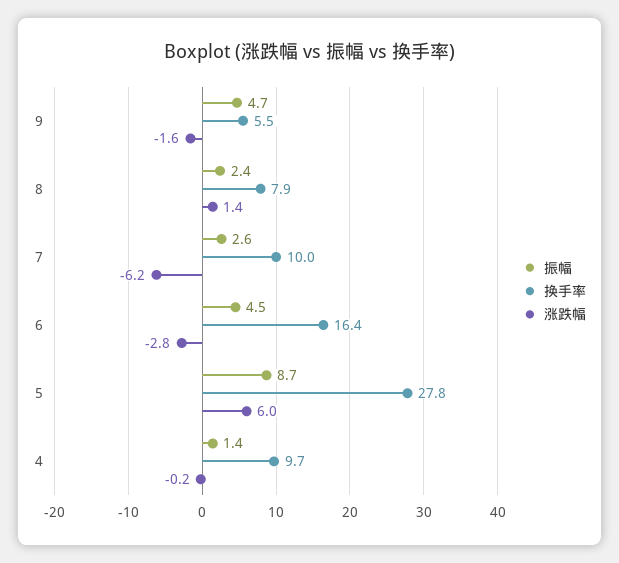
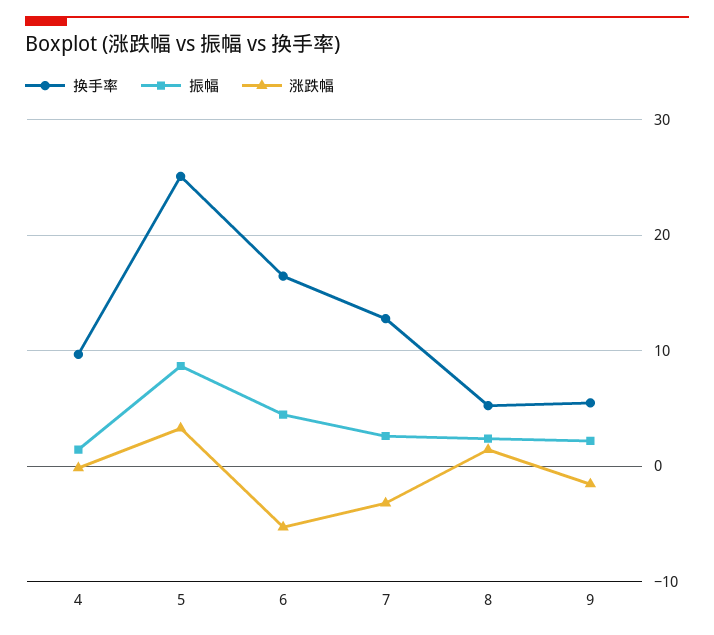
振幅, 9: 4.7 -> 2
换手率, 8: 7.9 -> 5
换手率, 7: 10 -> 13
涨跌幅, 7: -6.2 -> -3
涨跌幅, 6: -2.8 -> -5
换手率, 5: 27.8 -> 25
涨跌幅, 5: 6 -> 3

